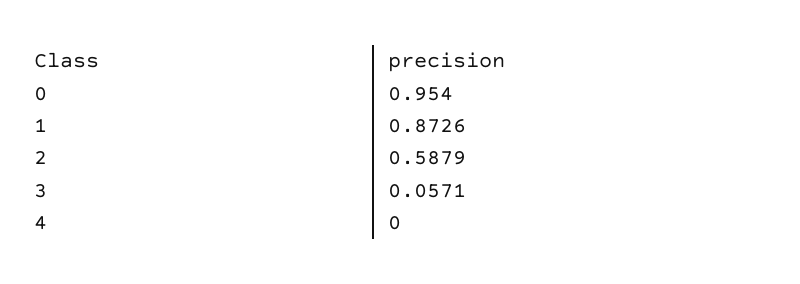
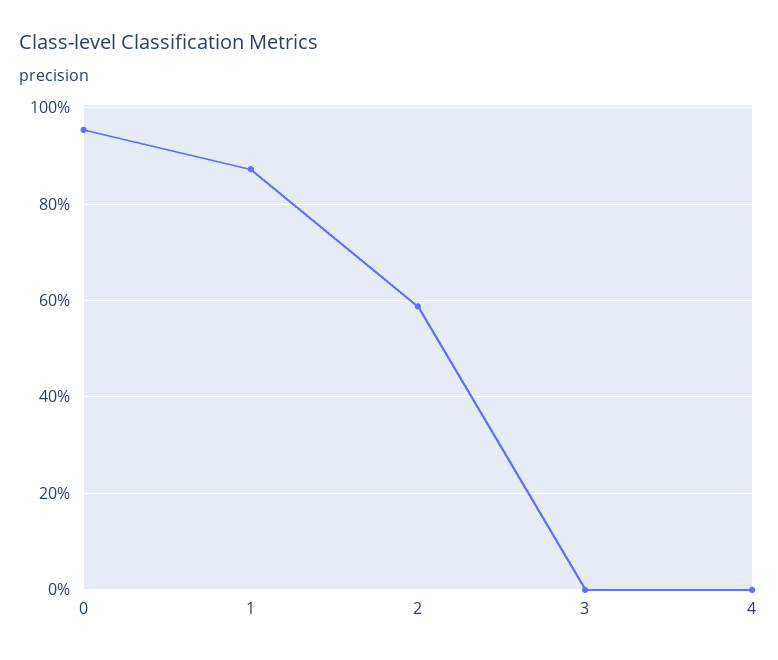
3: 0.0571 -> 0

